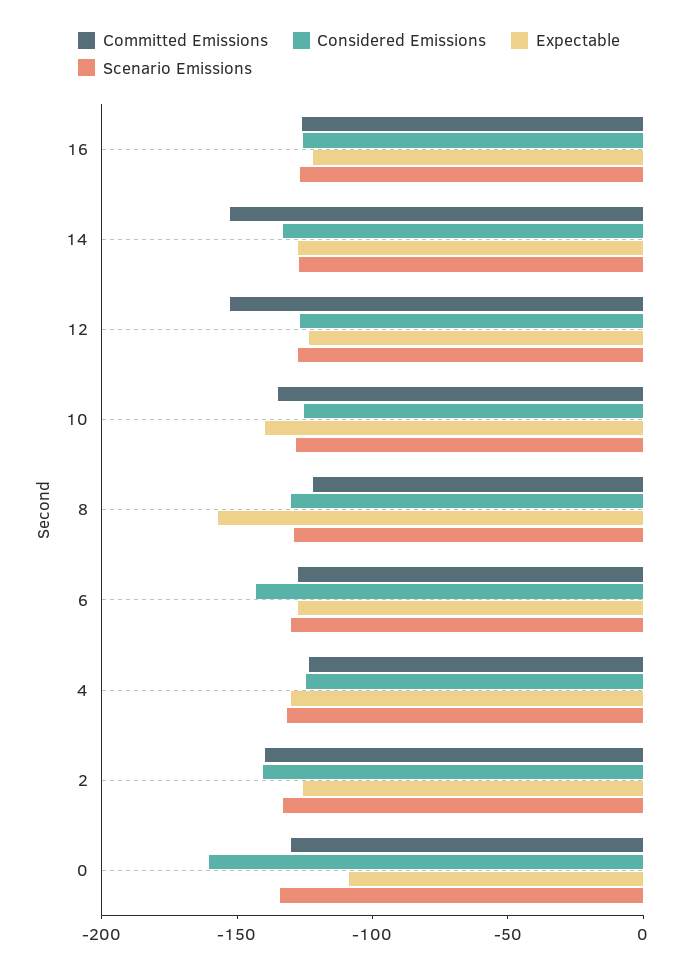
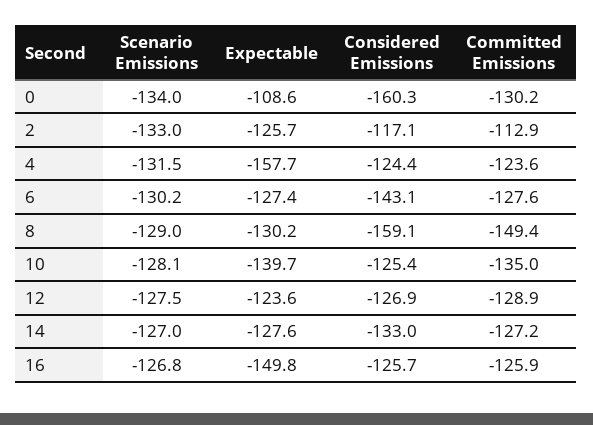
Expectable, 16: -120 -> -149.8
Committed Emissions, 14: -150 -> -127.2
Committed Emissions, 12: -150 -> -128.9
Committed Emissions, 8: -120 -> -149.4
Considered Emissions, 8: -130 -> -159.1
Expectable, 8: -160 -> -130.2
Expectable, 4: -130 -> -157.7
Committed Emissions, 2: -140 -> -112.9
Considered Emissions, 2: -140 -> -117.1

